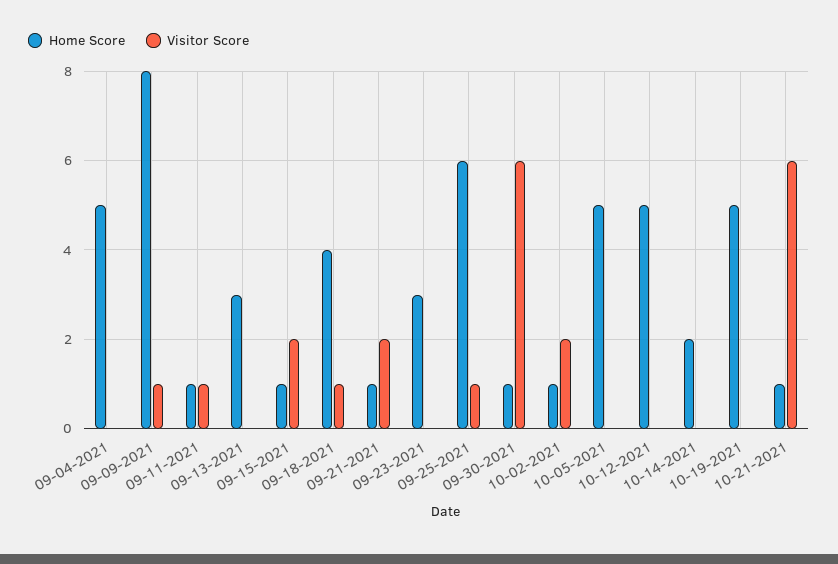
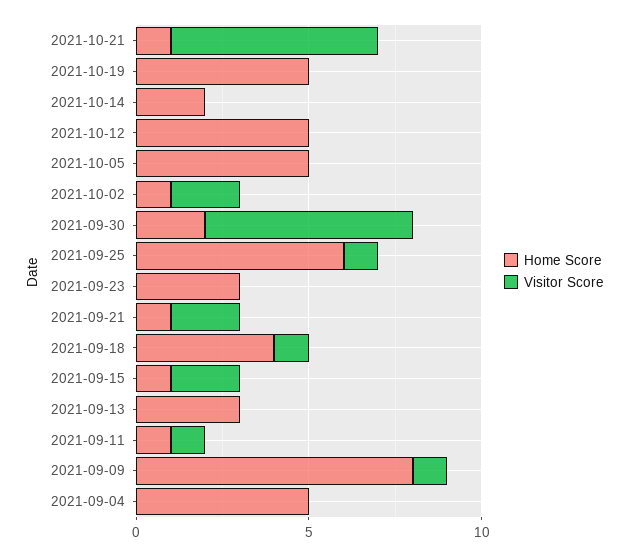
Home Score, 09-30-2021: 1 -> 2

